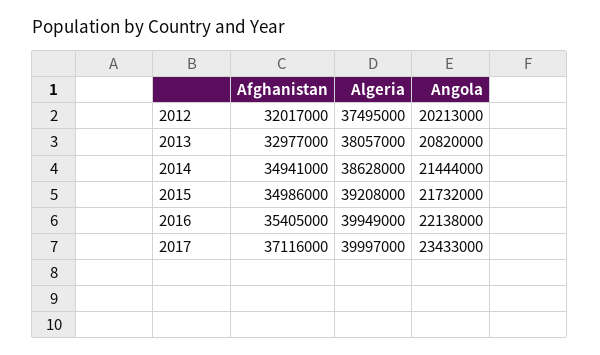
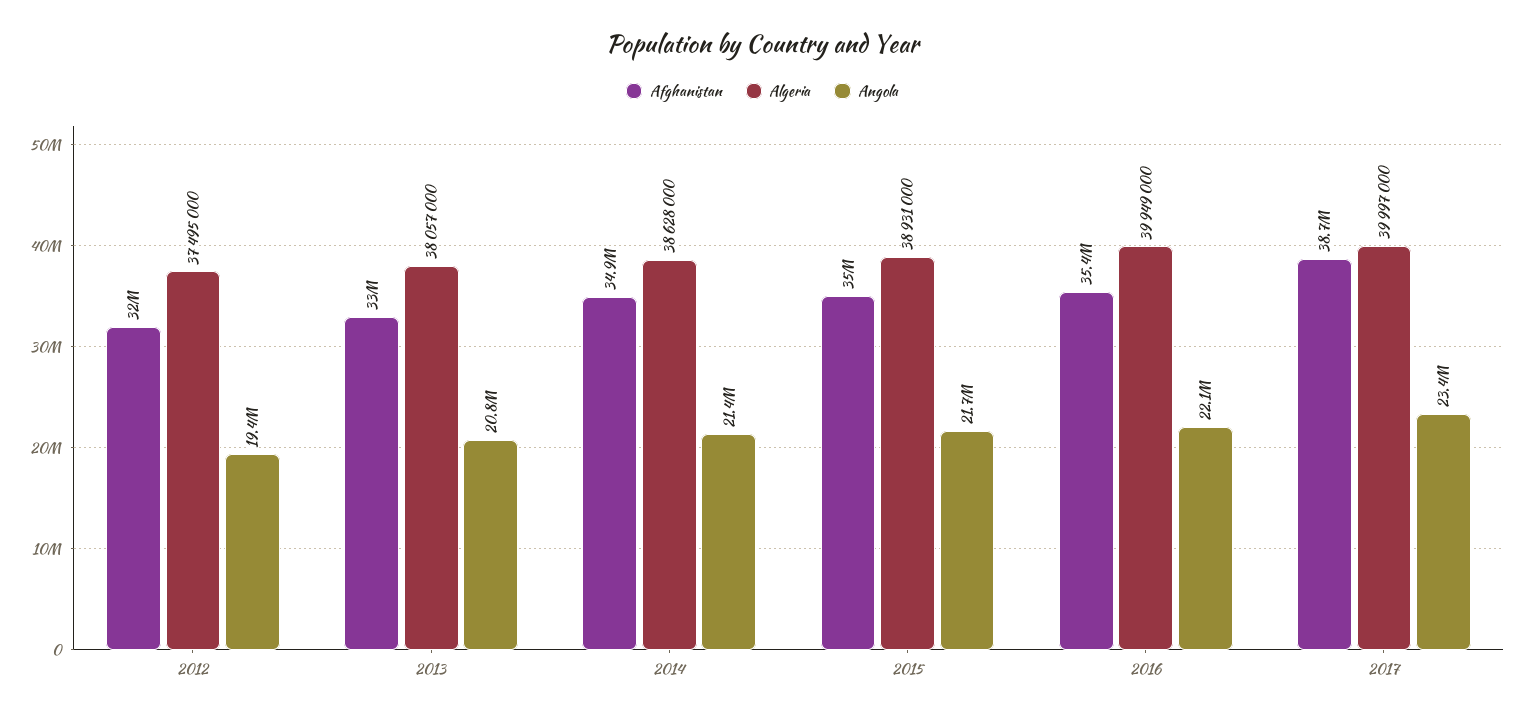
Angola, 2012: 20213000 -> 19400000
Algeria, 2015: 39208000 -> 38931000
Afghanistan, 2017: 37116000 -> 38700000

